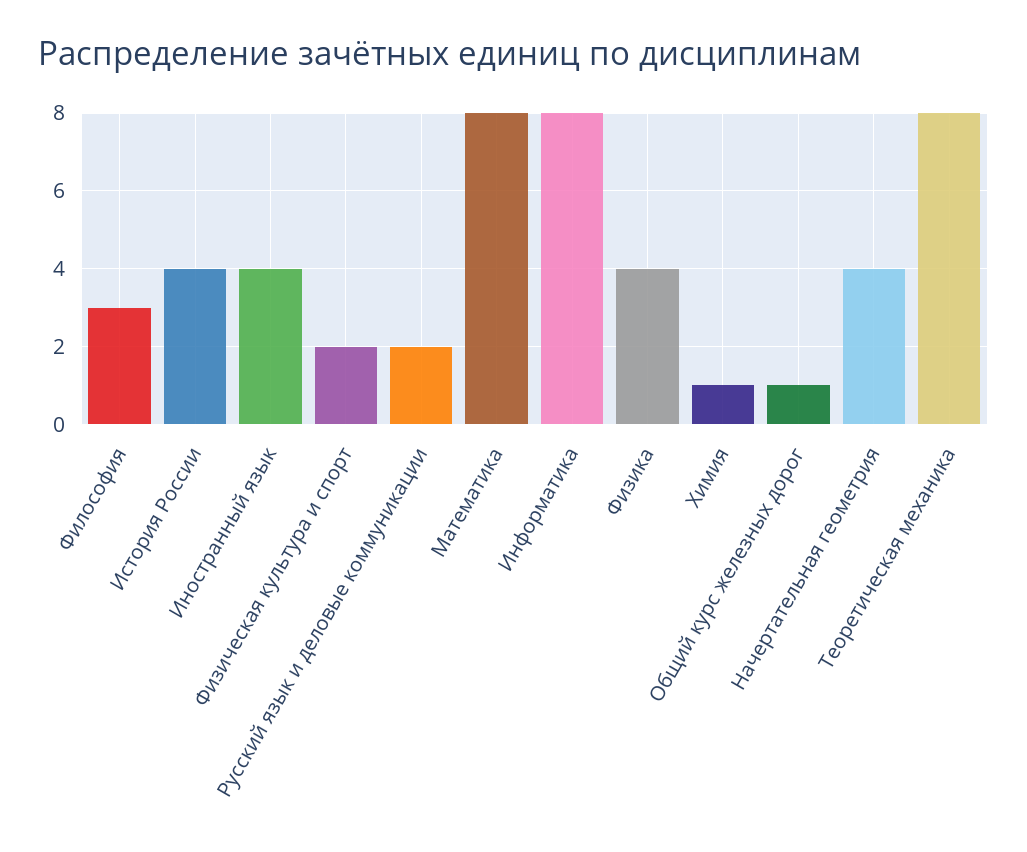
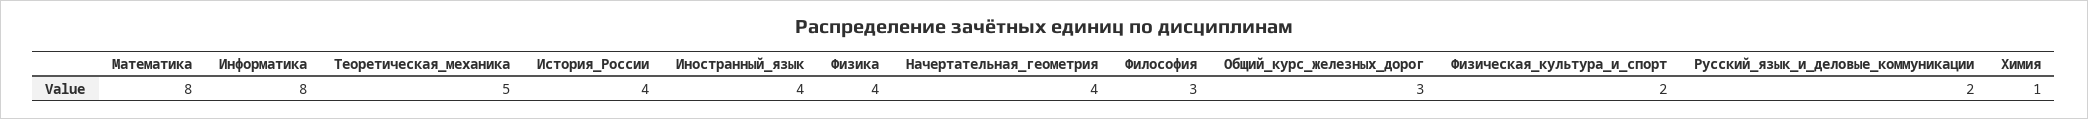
Общий курс железных дорог: 1 -> 3
Теоретическая механика: 8 -> 5

